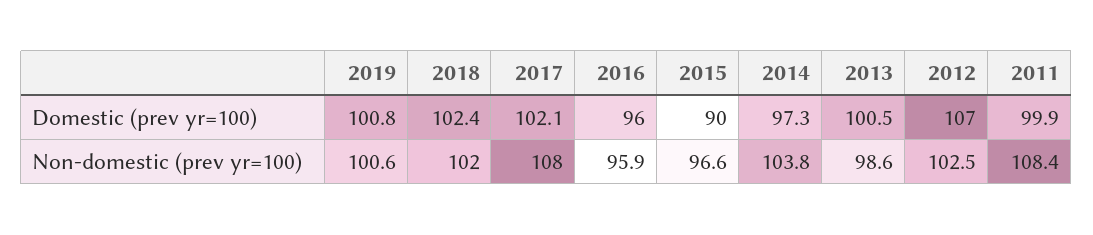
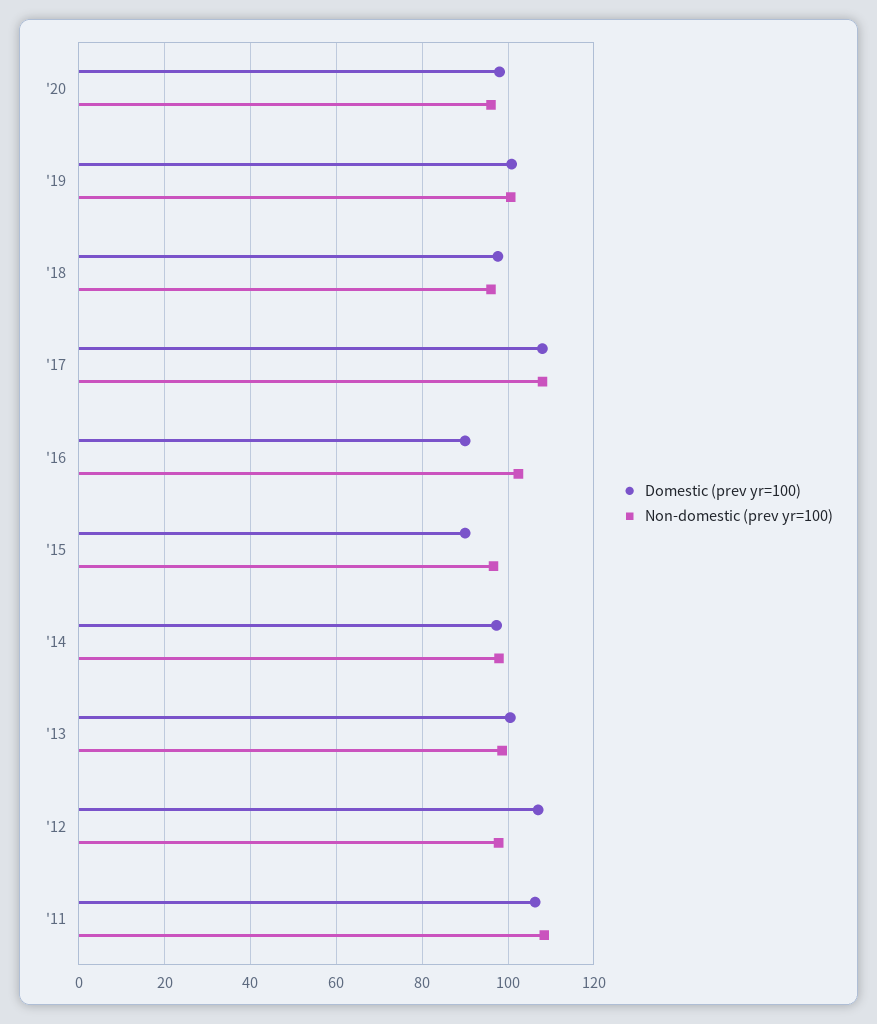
Domestic (prev yr=100), 2018: 102.4 -> 98
Domestic (prev yr=100), 2017: 102.1 -> 108
Domestic (prev yr=100), 2016: 96 -> 90
Domestic (prev yr=100), 2011: 99.9 -> 106
Non-domestic (prev yr=100), 2018: 102 -> 96
Non-domestic (prev yr=100), 2016: 95.9 -> 102
Non-domestic (prev yr=100), 2014: 103.8 -> 98
Non-domestic (prev yr=100), 2012: 102.5 -> 98
Domestic (prev yr=100), '20: none -> 98
Non-domestic (prev yr=100), '20: none -> 96

